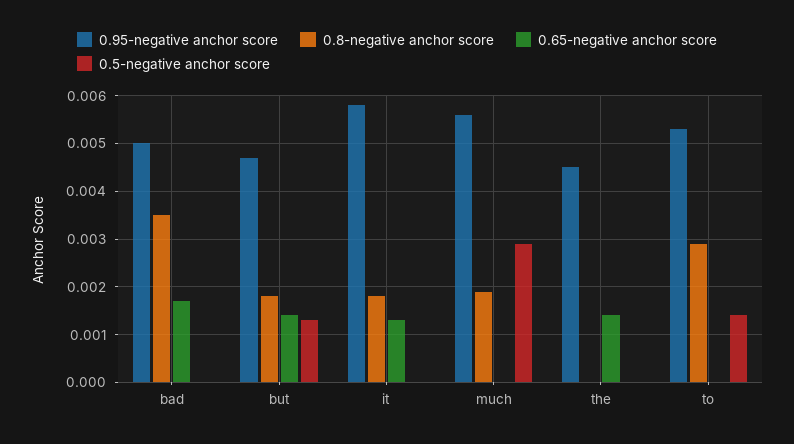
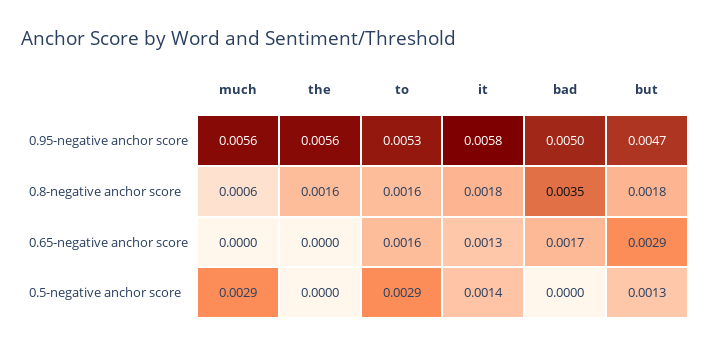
0.65-negative anchor score, but: 0.0015 -> 0.0029
0.5-negative anchor score, it: 0 -> 0.0014
0.8-negative anchor score, much: 0.002 -> 0.0006
0.95-negative anchor score, the: 0.0045 -> 0.0056
0.8-negative anchor score, the: 0 -> 0.0016
0.65-negative anchor score, the: 0.0015 -> 0
0.8-negative anchor score, to: 0.003 -> 0.0016
0.65-negative anchor score, to: 0 -> 0.0016
0.5-negative anchor score, to: 0.0015 -> 0.0029

